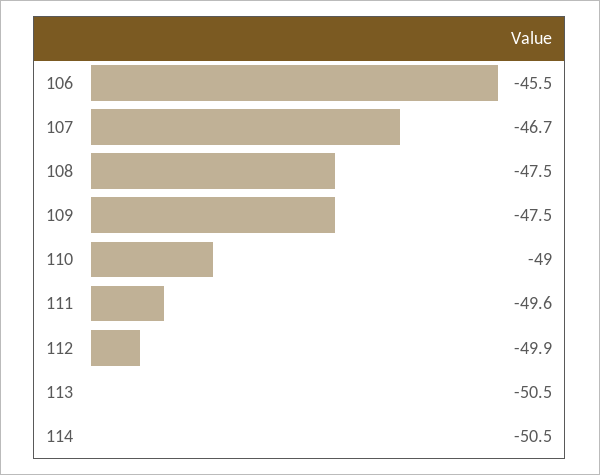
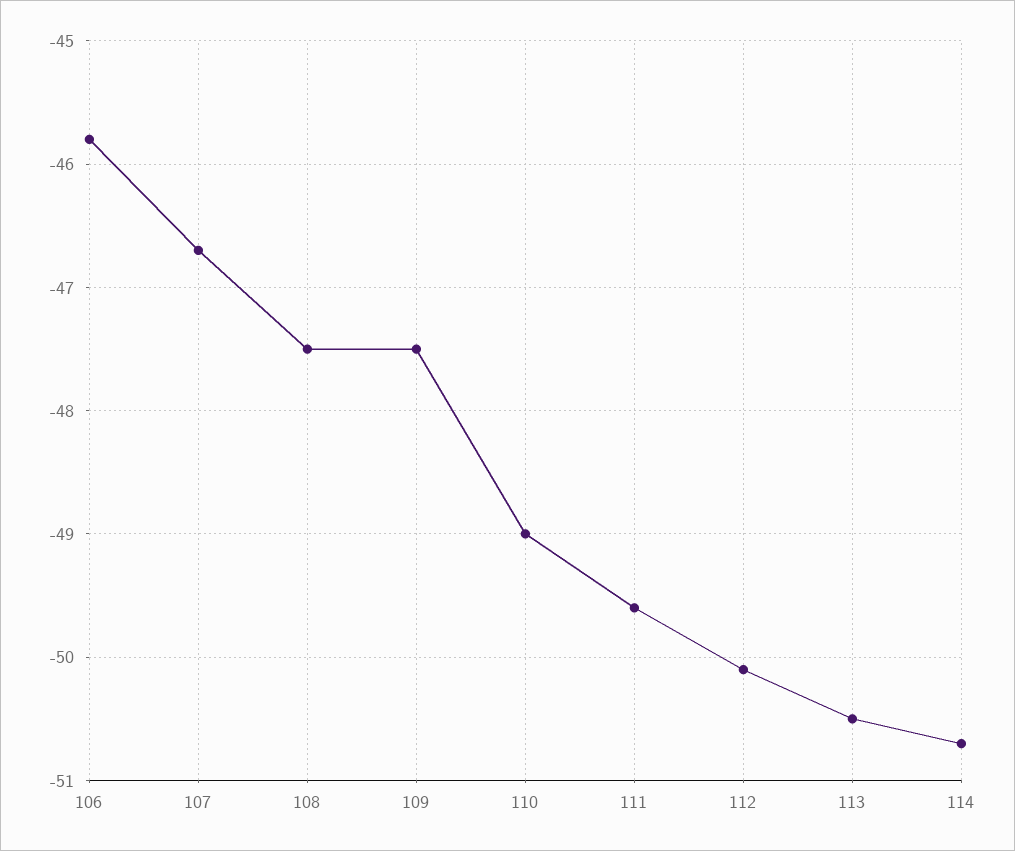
106: -45.5 -> -45.8
112: -49.9 -> -50.1
114: -50.5 -> -50.7

